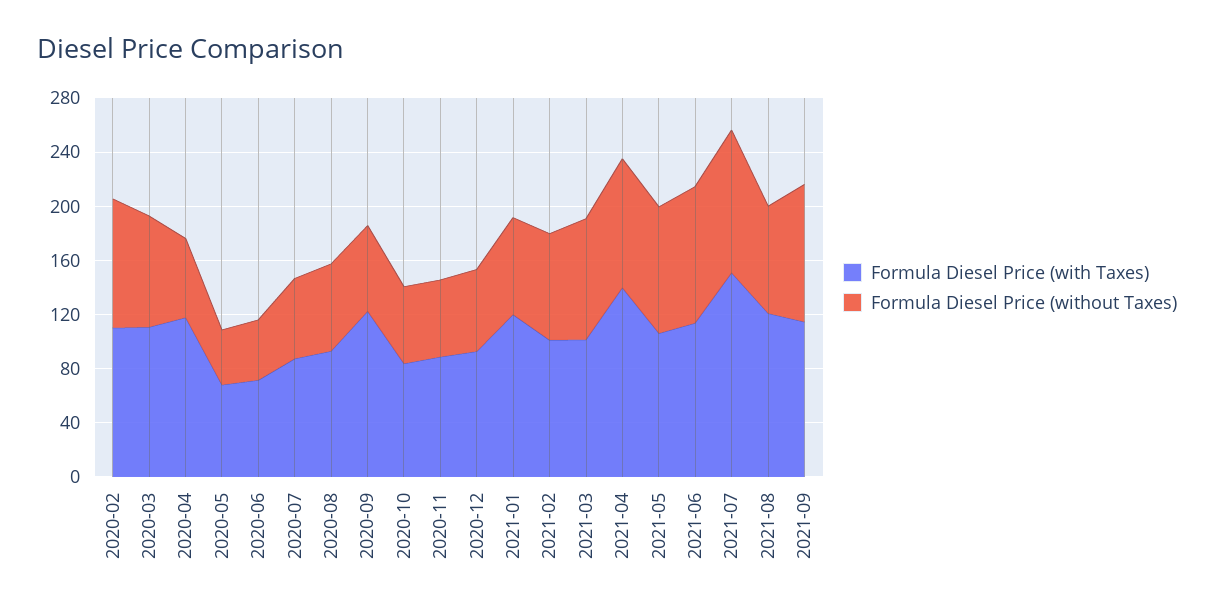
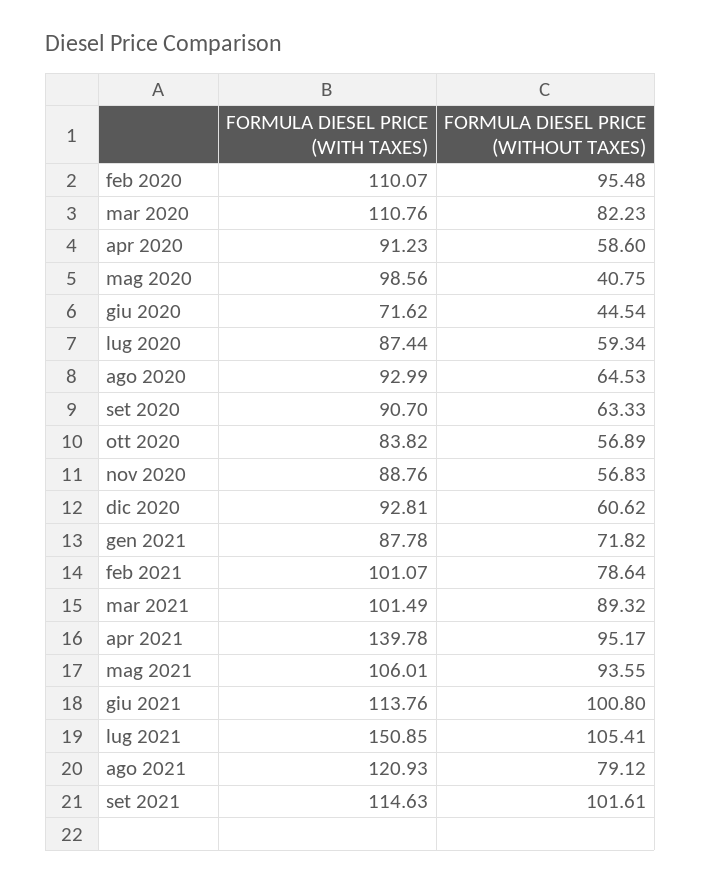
Formula Diesel Price (with Taxes), 2020-04: 120 -> 91.23
Formula Diesel Price (with Taxes), 2020-05: 70 -> 98.56
Formula Diesel Price (with Taxes), 2020-09: 120 -> 90.7
Formula Diesel Price (with Taxes), 2021-01: 120 -> 87.78

